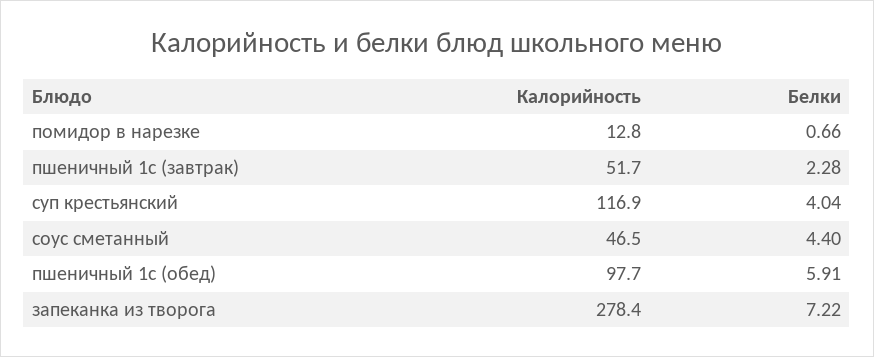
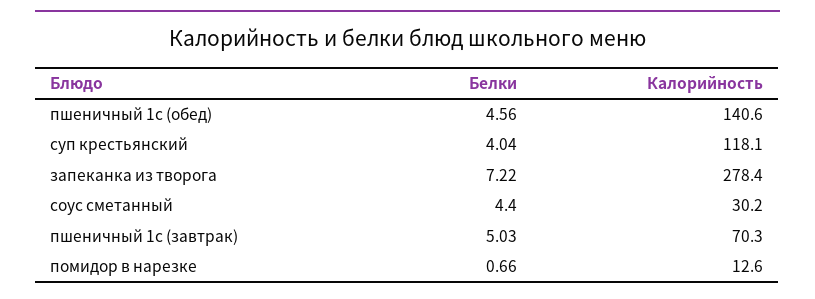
Калорийность, помидор в нарезке: 12.8 -> 12.6
Калорийность, пшеничный 1с (завтрак): 51.7 -> 70.3
Белки, пшеничный 1с (завтрак): 2.28 -> 5.03
Калорийность, суп крестьянский: 116.9 -> 118.1
Калорийность, соус сметанный: 46.5 -> 30.2
Калорийность, пшеничный 1с (обед): 97.7 -> 140.6
Белки, пшеничный 1с (обед): 5.91 -> 4.56

